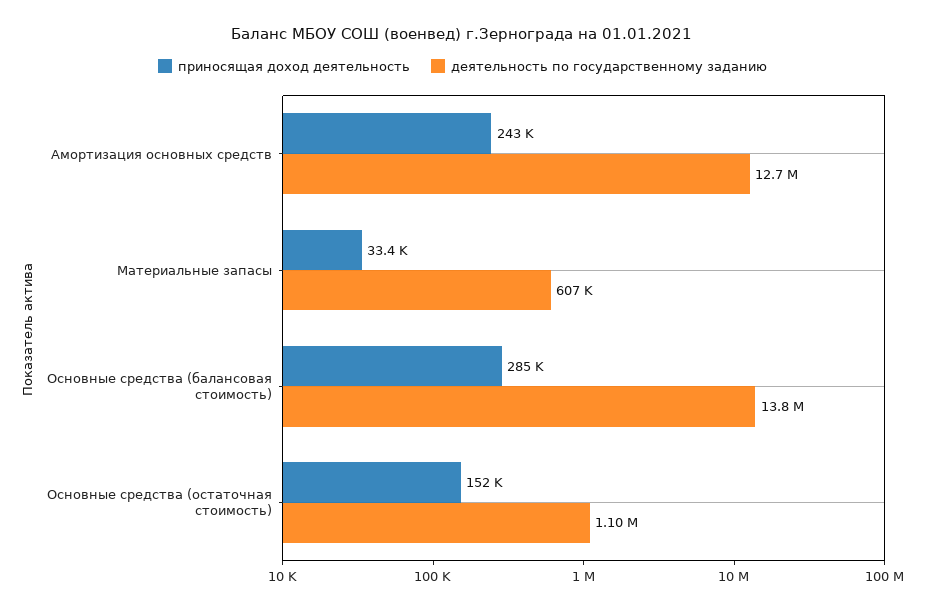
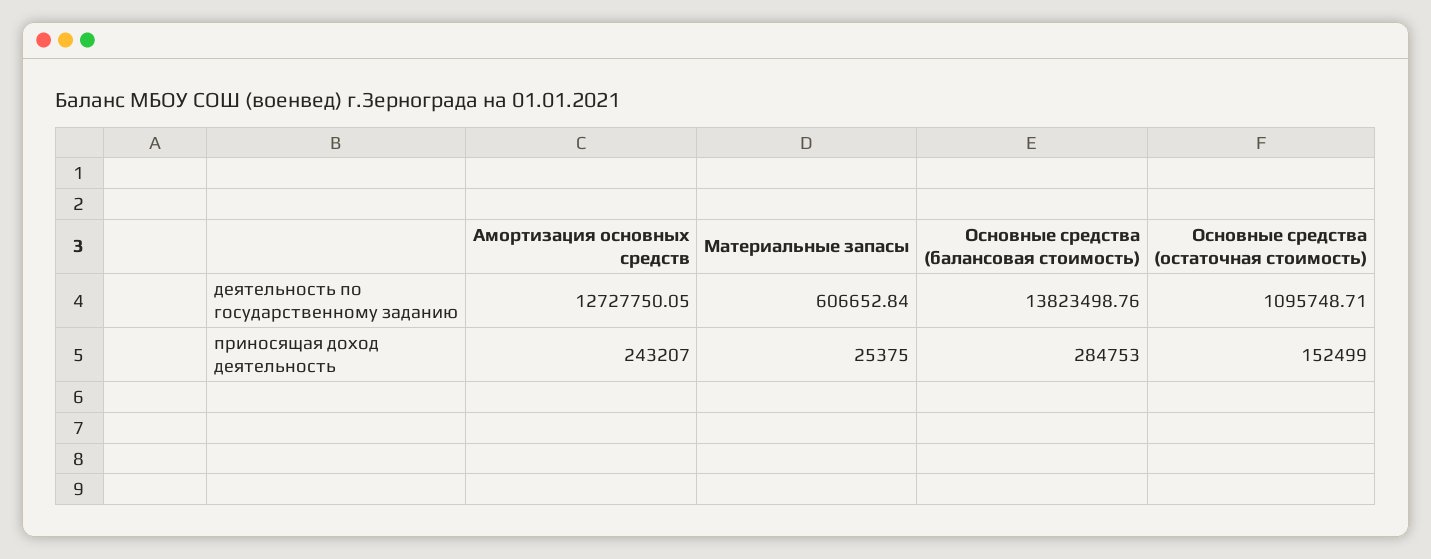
приносящая доход деятельность, Материальные запасы: 33400 -> 25375

